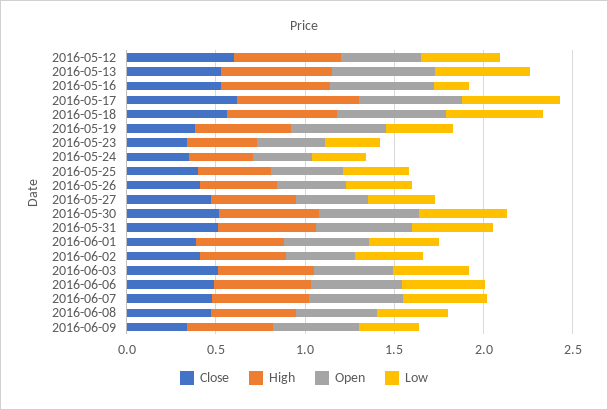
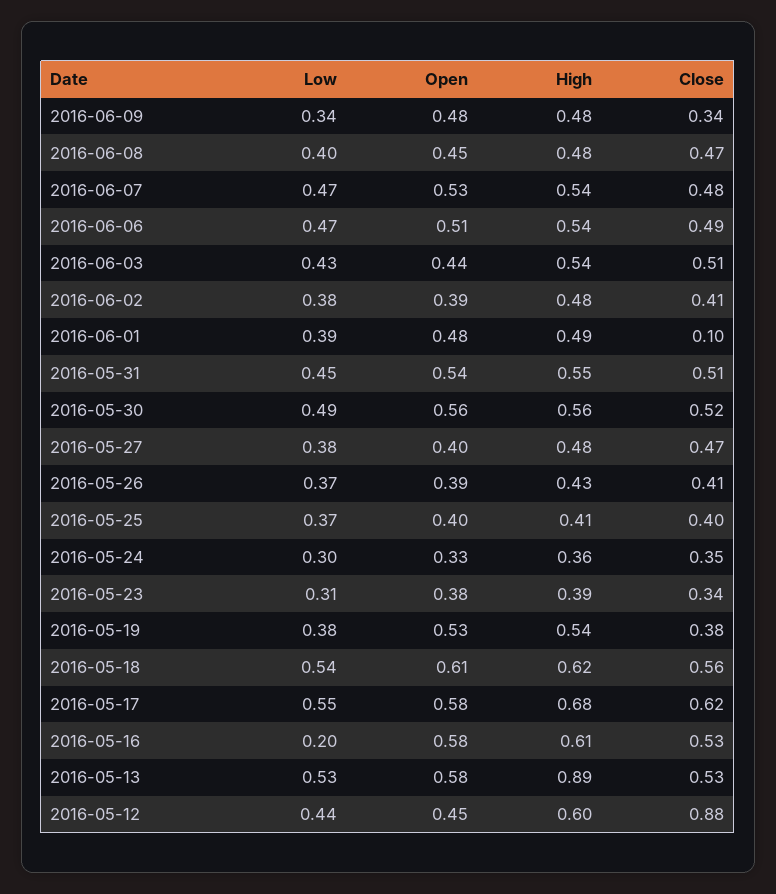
Close, 2016-05-12: 0.6 -> 0.88
High, 2016-05-13: 0.6 -> 0.89
Close, 2016-06-01: 0.4 -> 0.1

